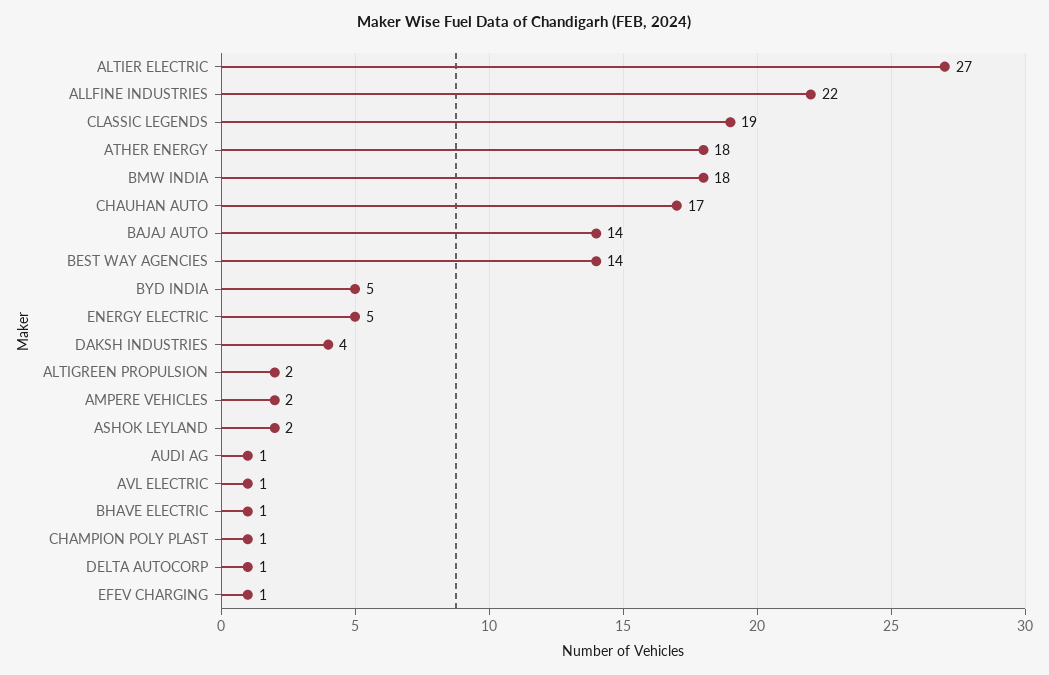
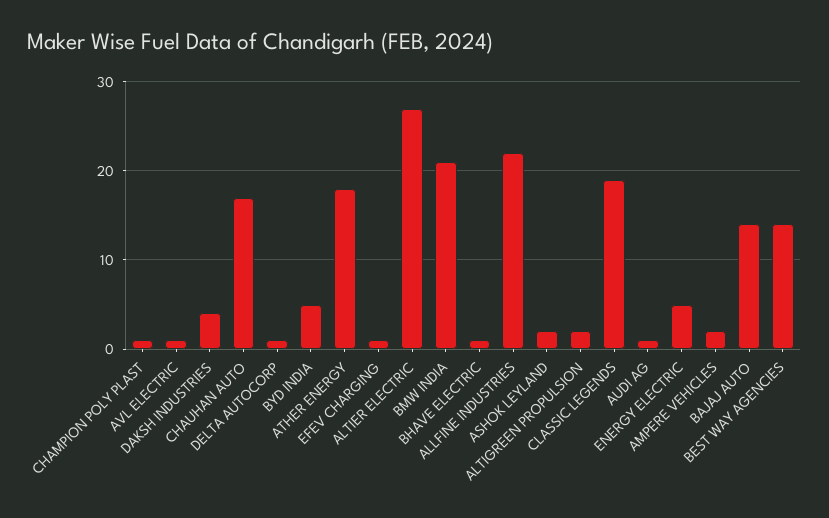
BMW INDIA: 18 -> 21

